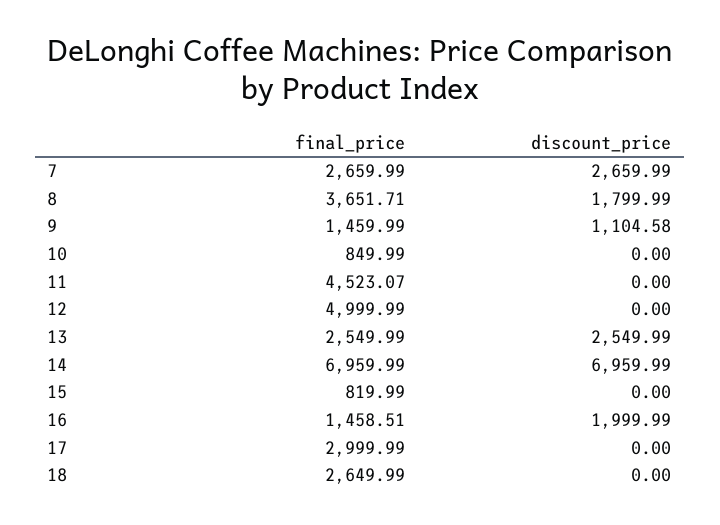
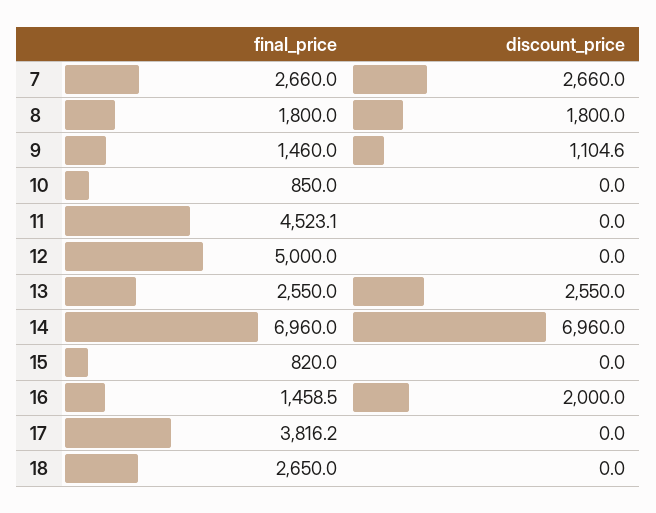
final_price, 8: 3651.71 -> 1800
final_price, 17: 2999.99 -> 3816.2

